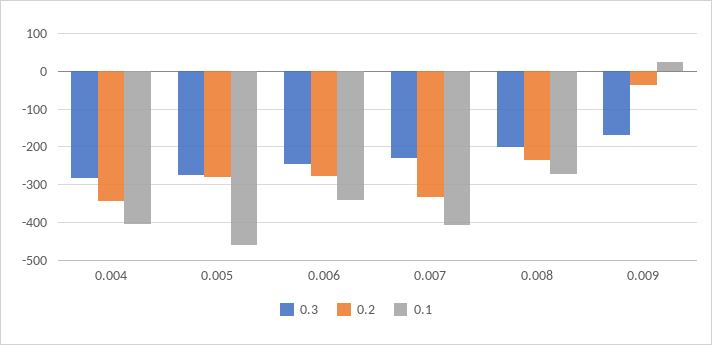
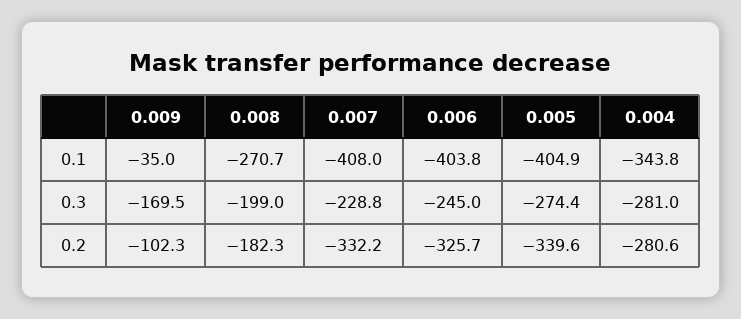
0.2, 0.004: -340 -> -280.6
0.1, 0.004: -400 -> -343.8
0.2, 0.005: -280 -> -339.6
0.1, 0.005: -460 -> -404.9
0.2, 0.006: -280 -> -325.7
0.1, 0.006: -340 -> -403.8
0.2, 0.008: -240 -> -182.3
0.2, 0.009: -40 -> -102.3
0.1, 0.009: 20 -> -35

